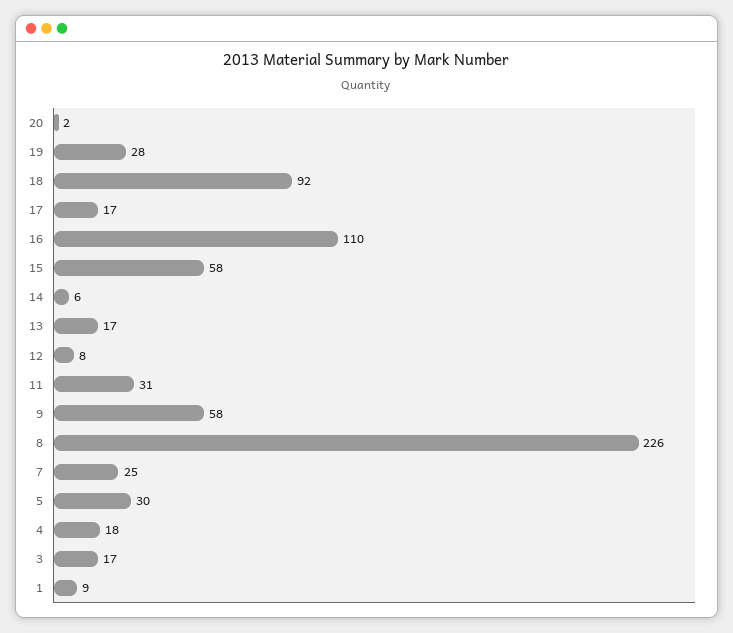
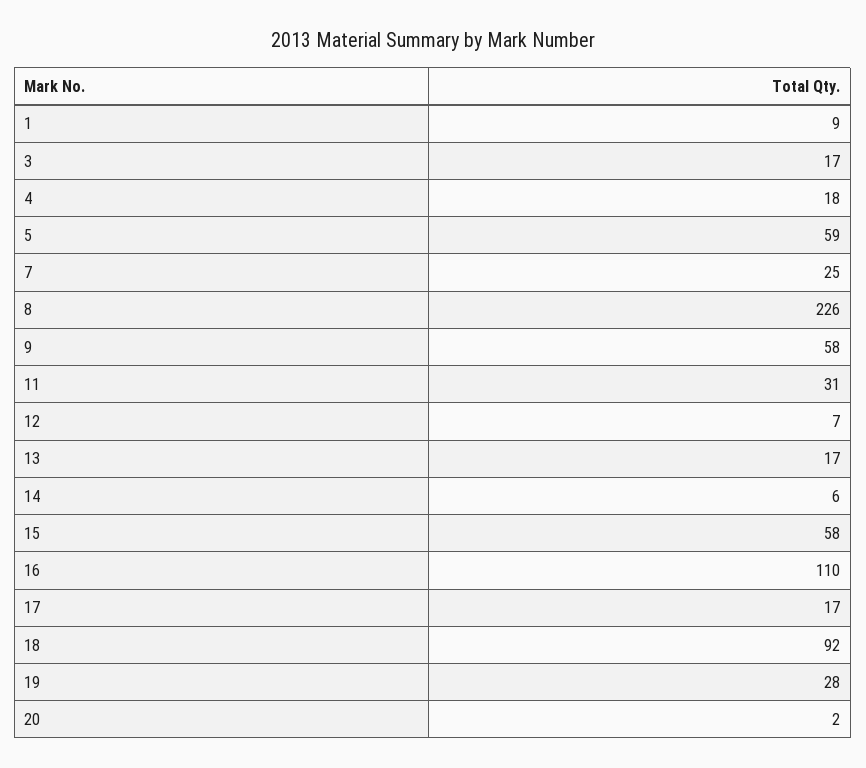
12: 8 -> 7
5: 30 -> 59

